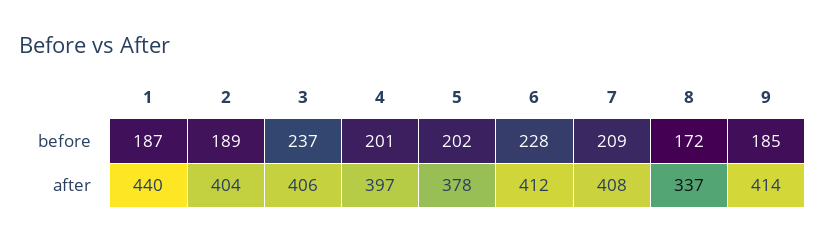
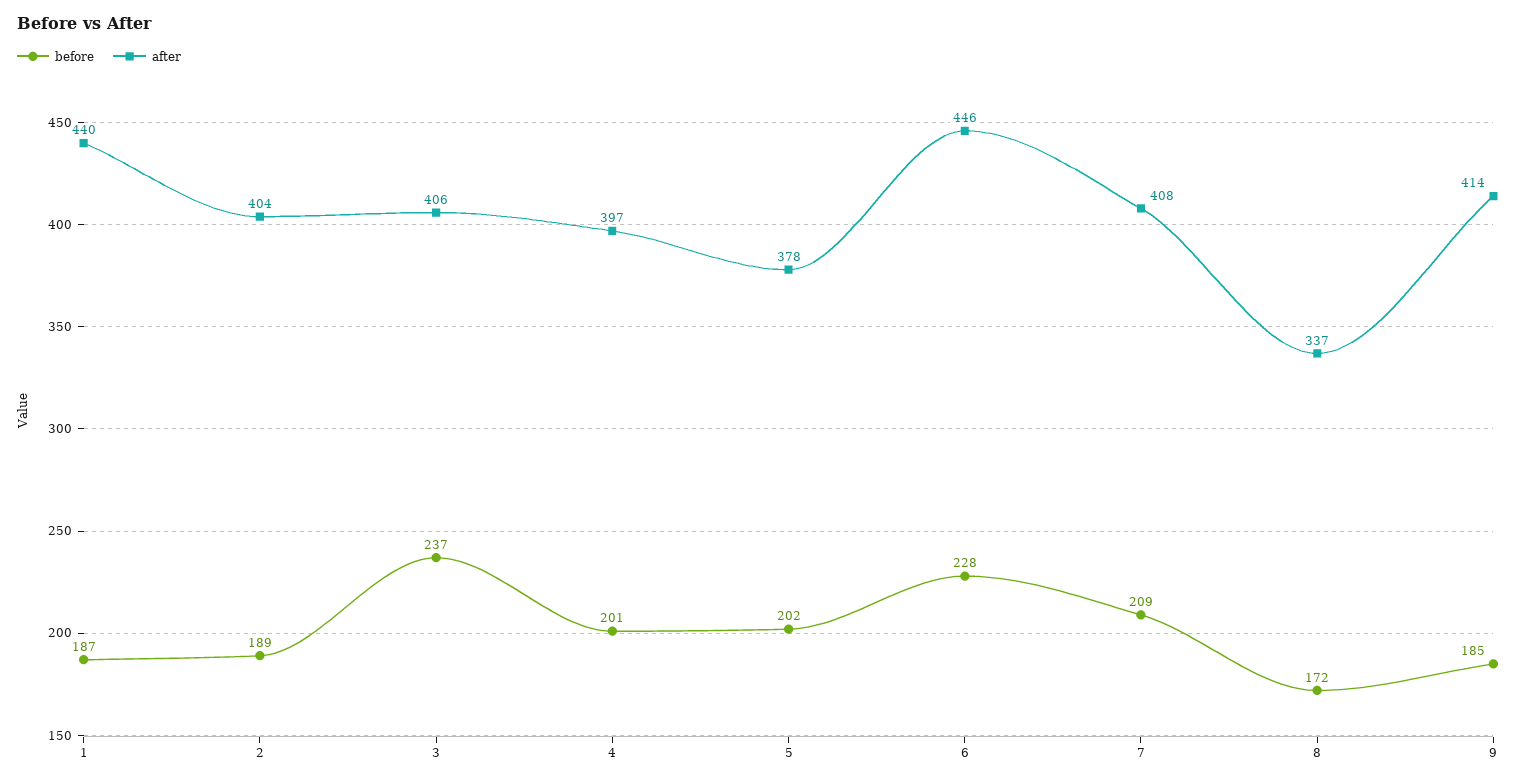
after, 6: 412 -> 446

